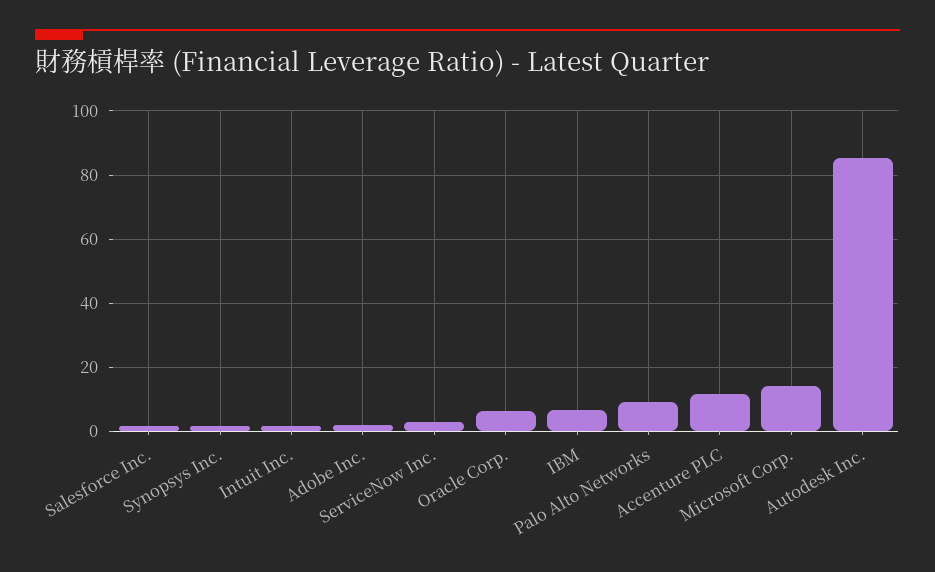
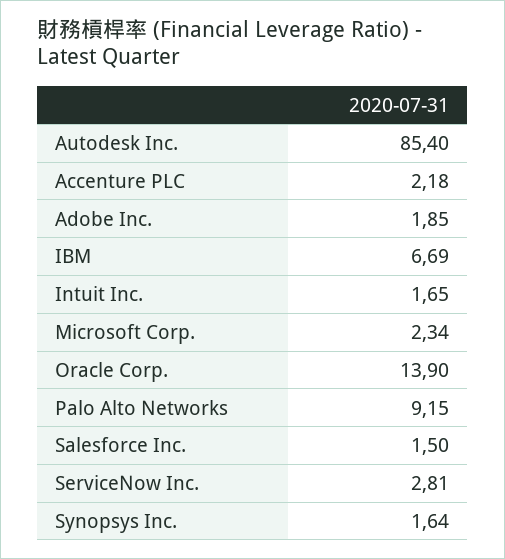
Oracle Corp.: 6 -> 13.9
Accenture PLC: 12 -> 2.18
Microsoft Corp.: 14 -> 2.34

